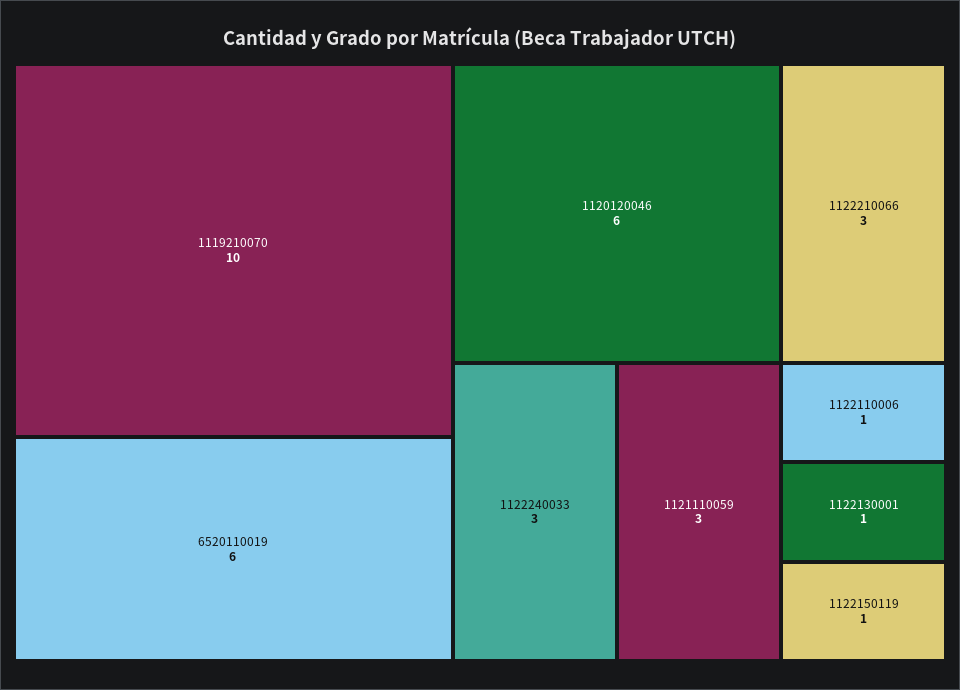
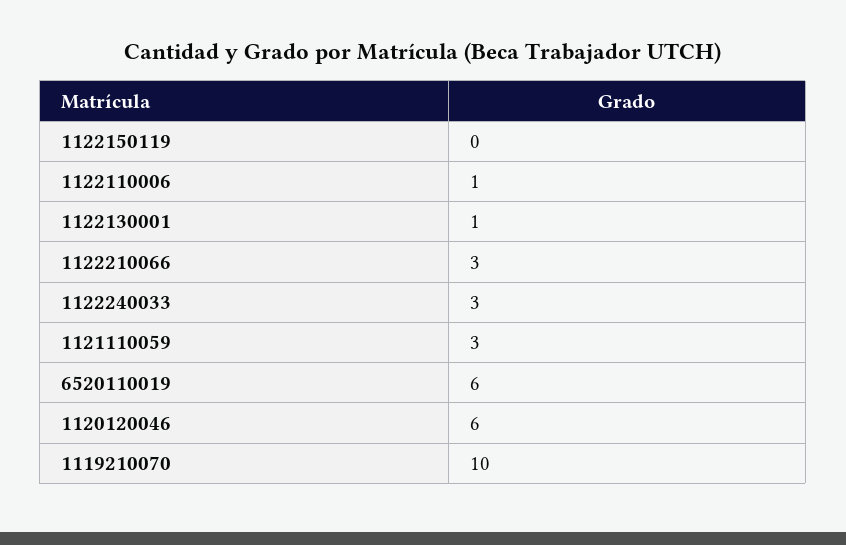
1122150119: 1 -> 0

